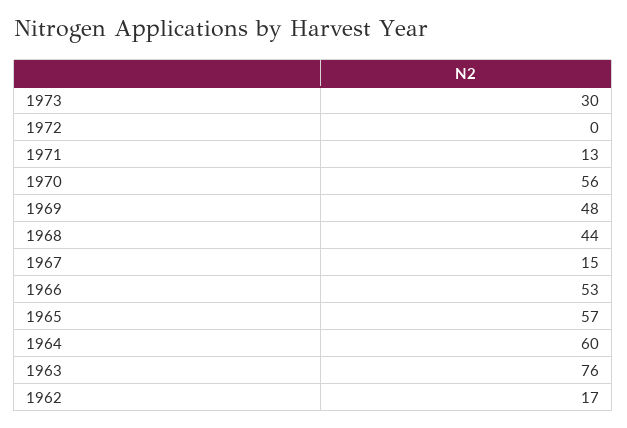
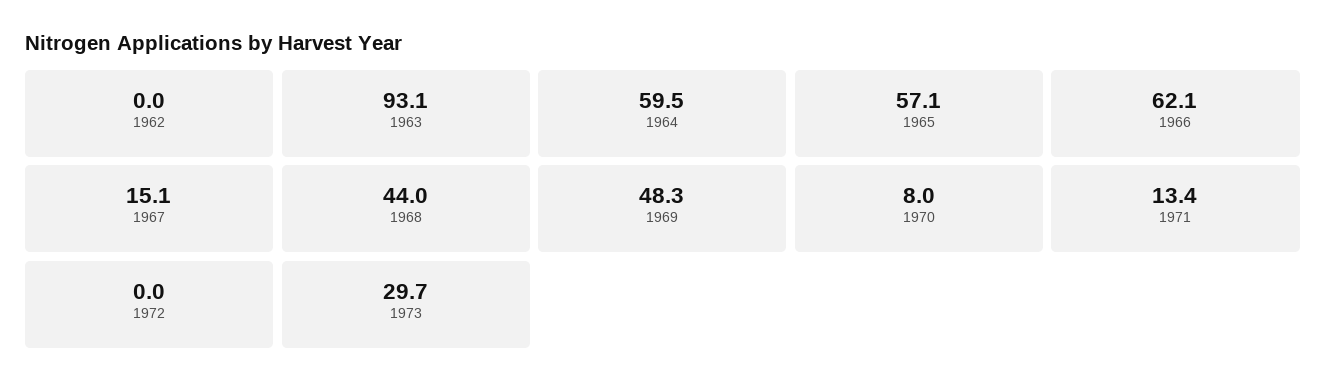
1970: 56 -> 8
1966: 53 -> 62.1
1963: 76 -> 93.1
1962: 17 -> 0

